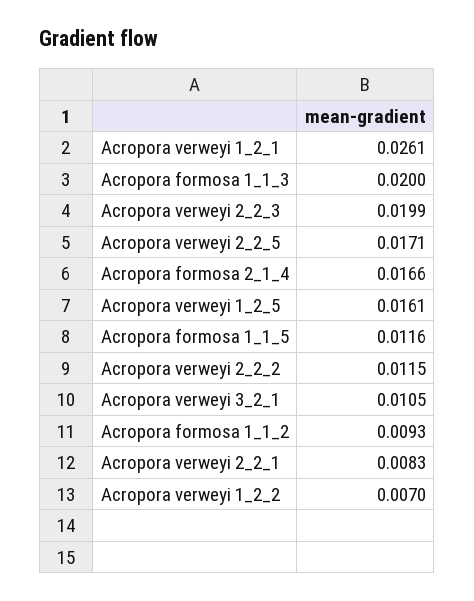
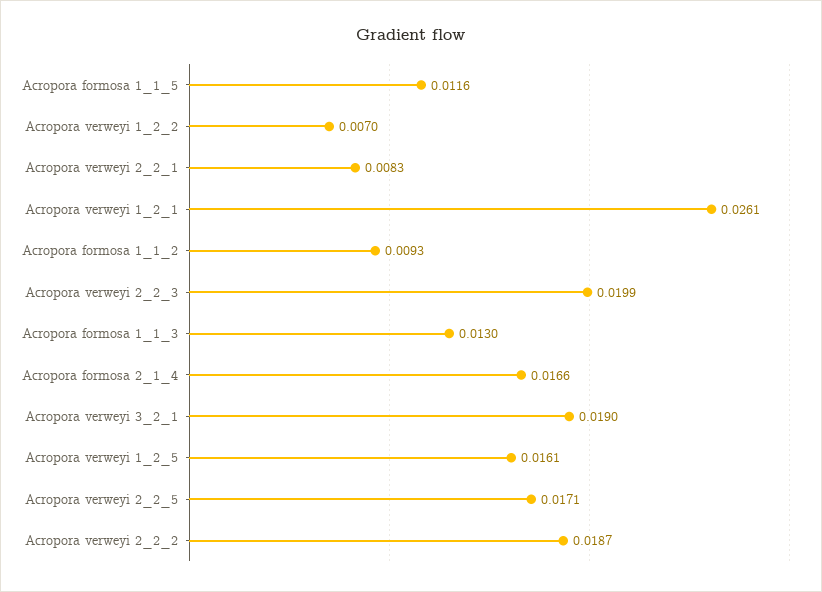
Acropora formosa 1_1_3: 0.02 -> 0.013
Acropora verweyi 2_2_2: 0.0115 -> 0.0187
Acropora verweyi 3_2_1: 0.0105 -> 0.019

